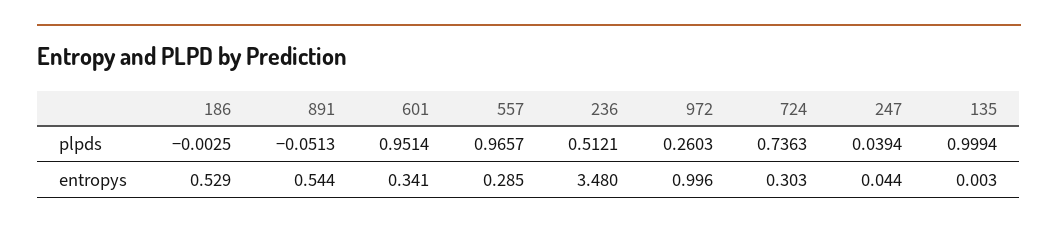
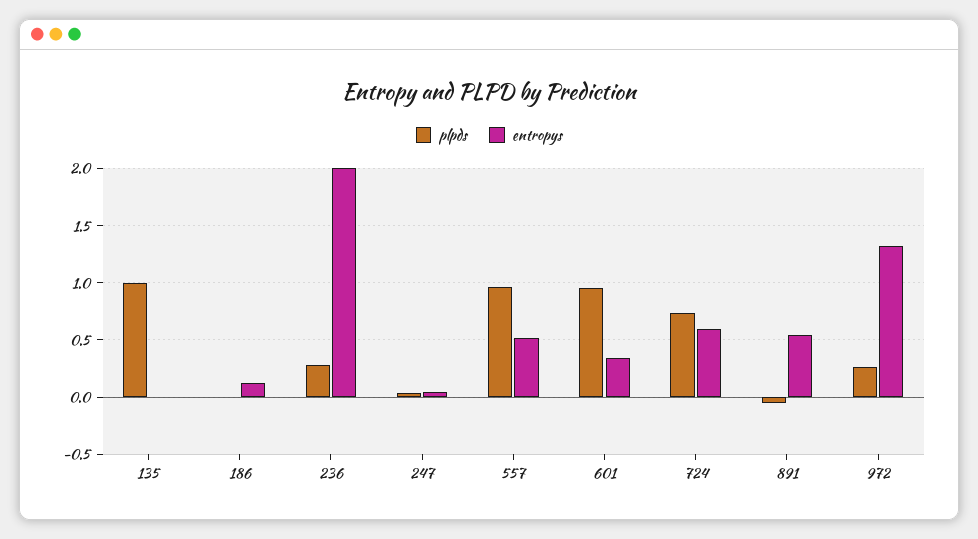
plpds, 236: 0.5121 -> 0.3
entropys, 186: 0.529 -> 0.1
entropys, 557: 0.285 -> 0.5
entropys, 236: 3.48 -> 2
entropys, 972: 0.996 -> 1.3
entropys, 724: 0.303 -> 0.6

